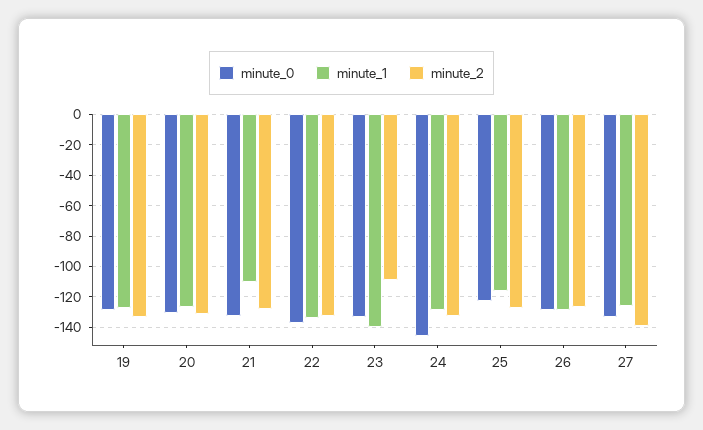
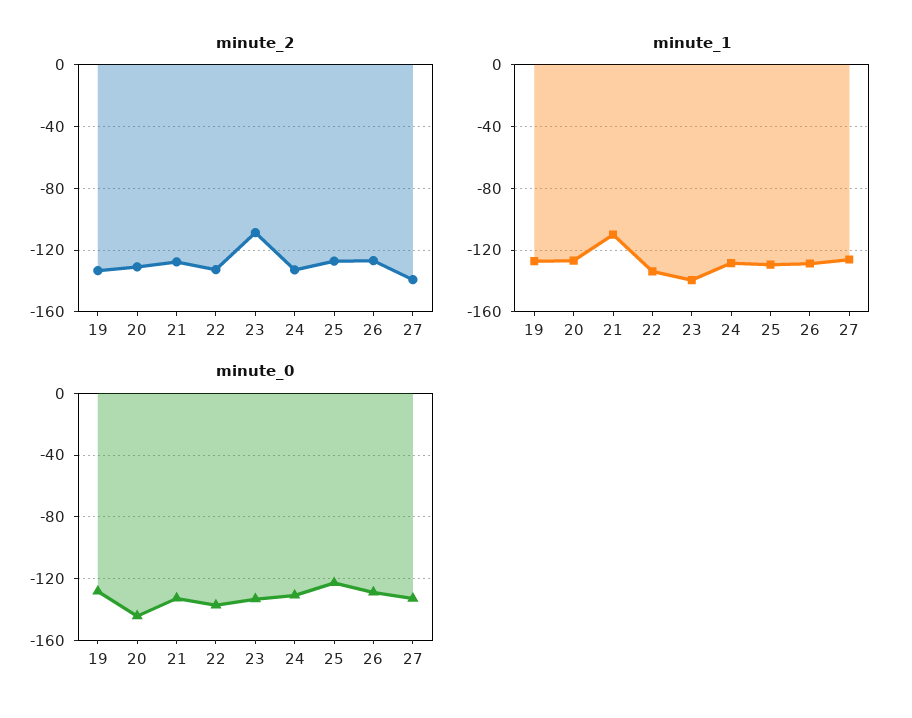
minute_0, 20: -130 -> -145
minute_0, 24: -145 -> -130
minute_1, 25: -115 -> -130

